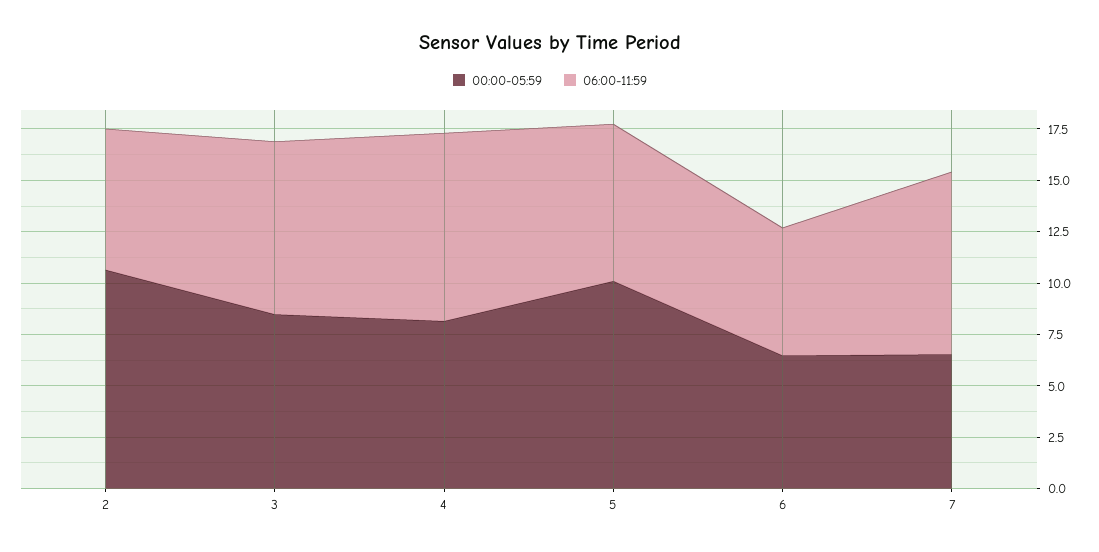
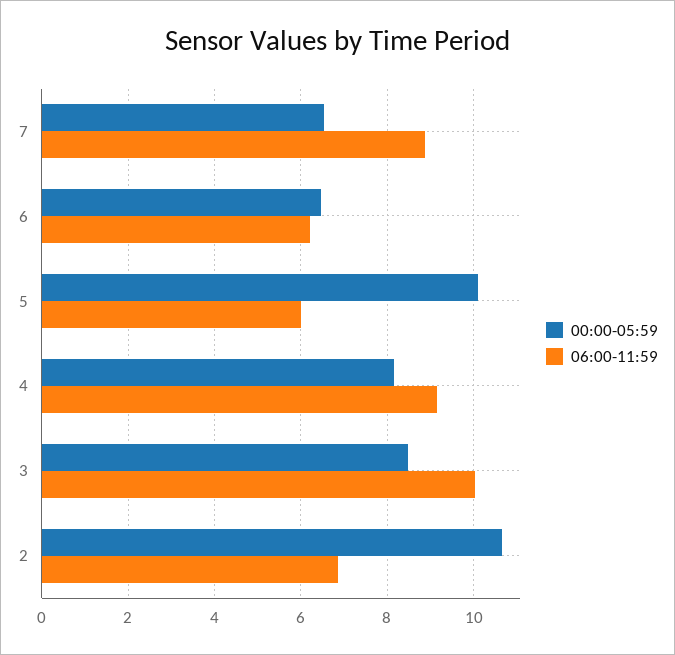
06:00-11:59, 3: 8.5 -> 10
06:00-11:59, 5: 7.5 -> 6

